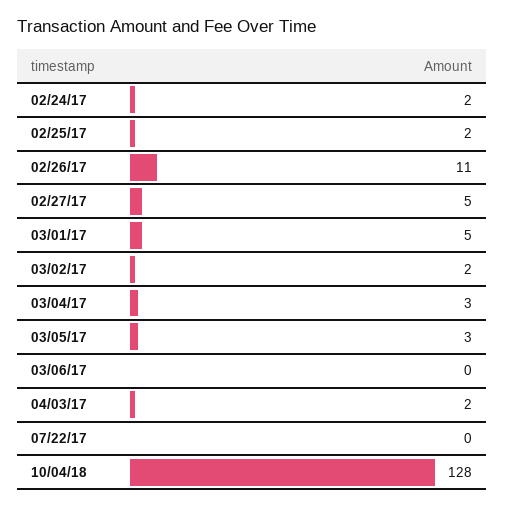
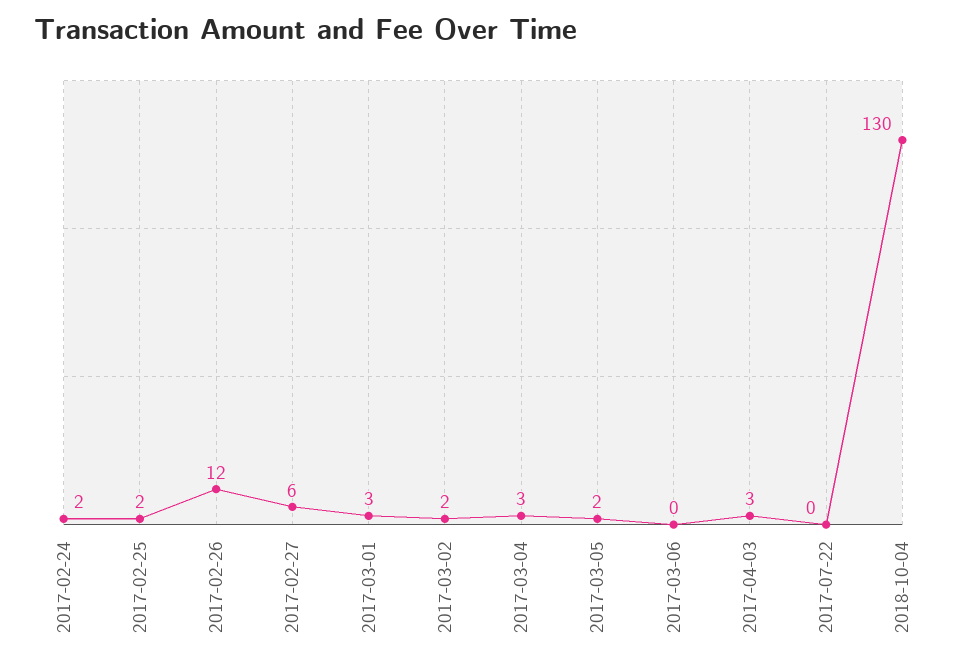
02/26/17: 11 -> 12
02/27/17: 5 -> 6
03/01/17: 5 -> 3
03/05/17: 3 -> 2
04/03/17: 2 -> 3
10/04/18: 128 -> 130

